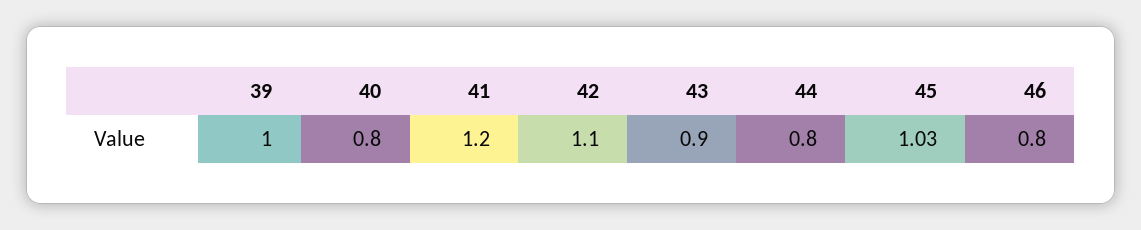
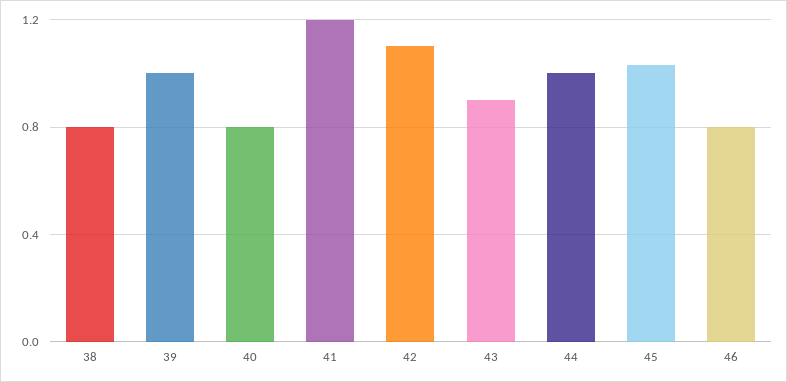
44: 0.8 -> 1
38: none -> 0.8

